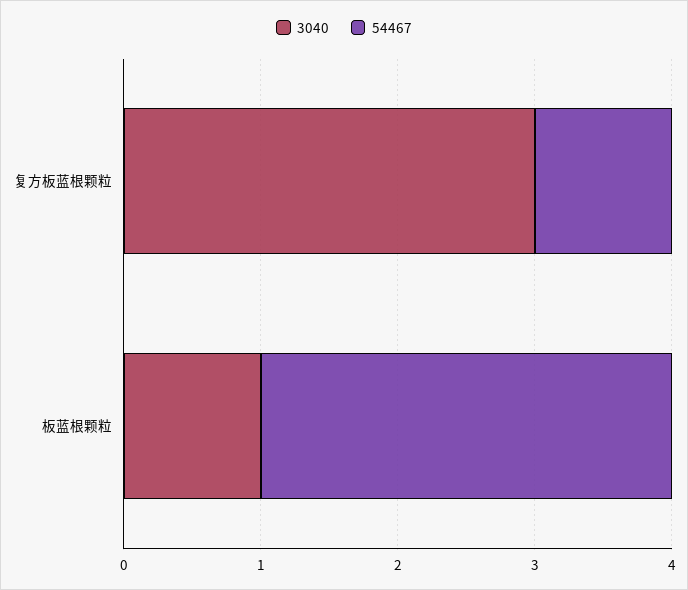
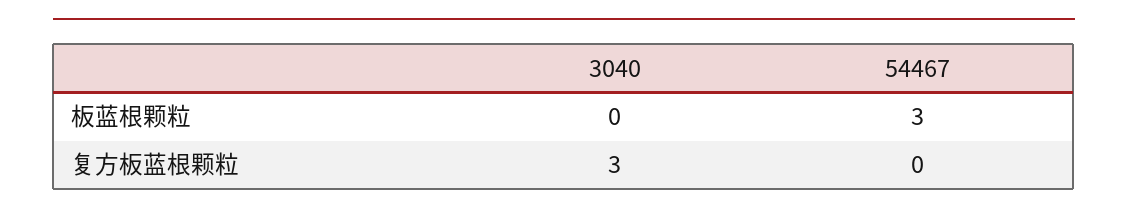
54467, 复方板蓝根颗粒: 1 -> 0
3040, 板蓝根颗粒: 1 -> 0

